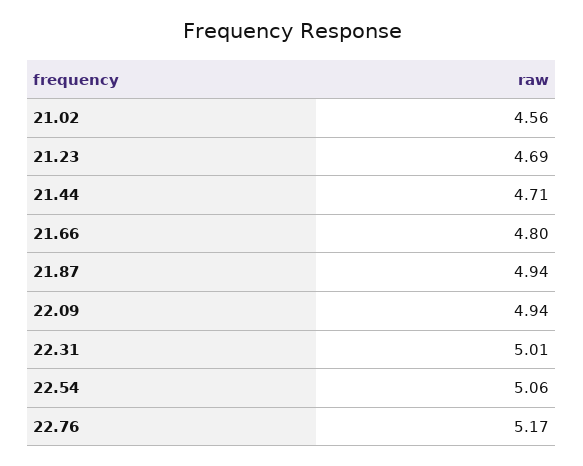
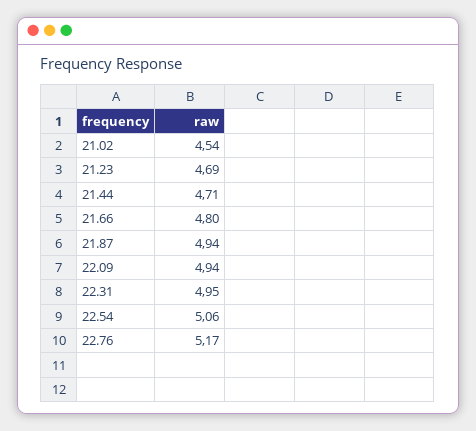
21.02: 4.56 -> 4.54
22.31: 5.01 -> 4.95

